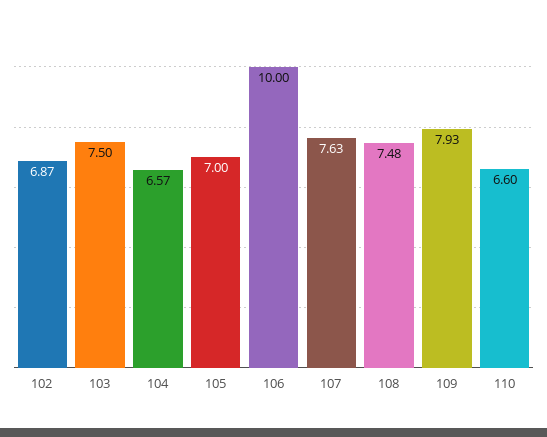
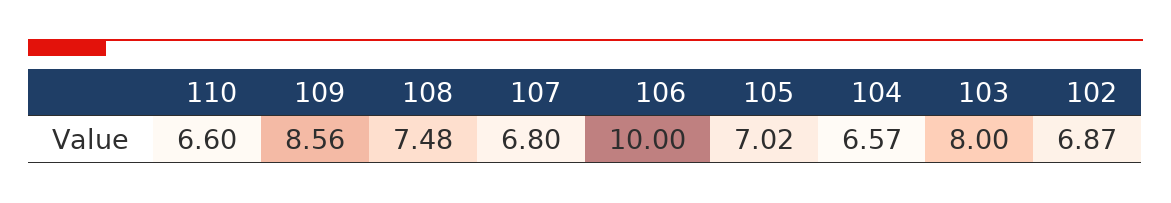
103: 7.5 -> 8
105: 7 -> 7.02
107: 7.63 -> 6.8
109: 7.93 -> 8.56

